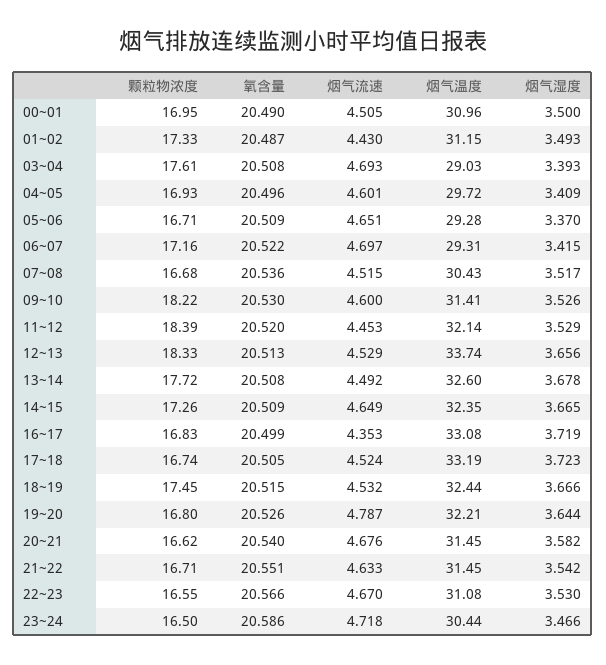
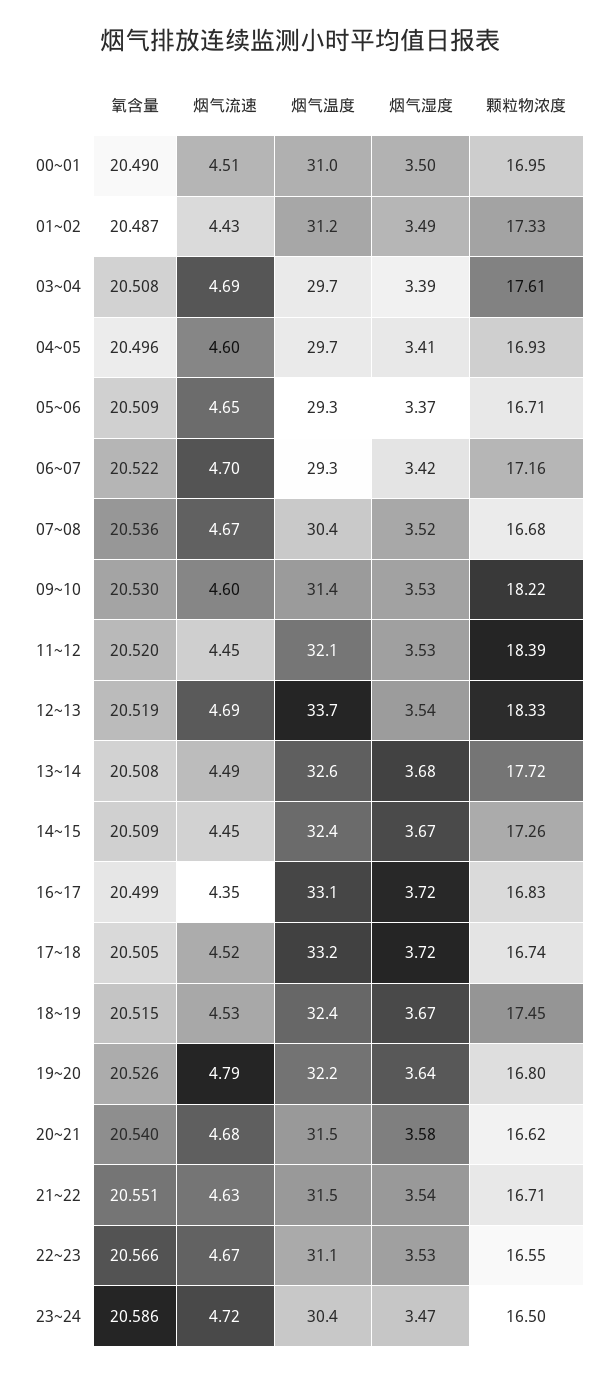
烟气温度, 03~04: 29.03 -> 29.7
烟气流速, 07~08: 4.515 -> 4.67
氧含量, 12~13: 20.513 -> 20.519
烟气流速, 12~13: 4.529 -> 4.69
烟气湿度, 12~13: 3.656 -> 3.54
烟气流速, 14~15: 4.649 -> 4.45

